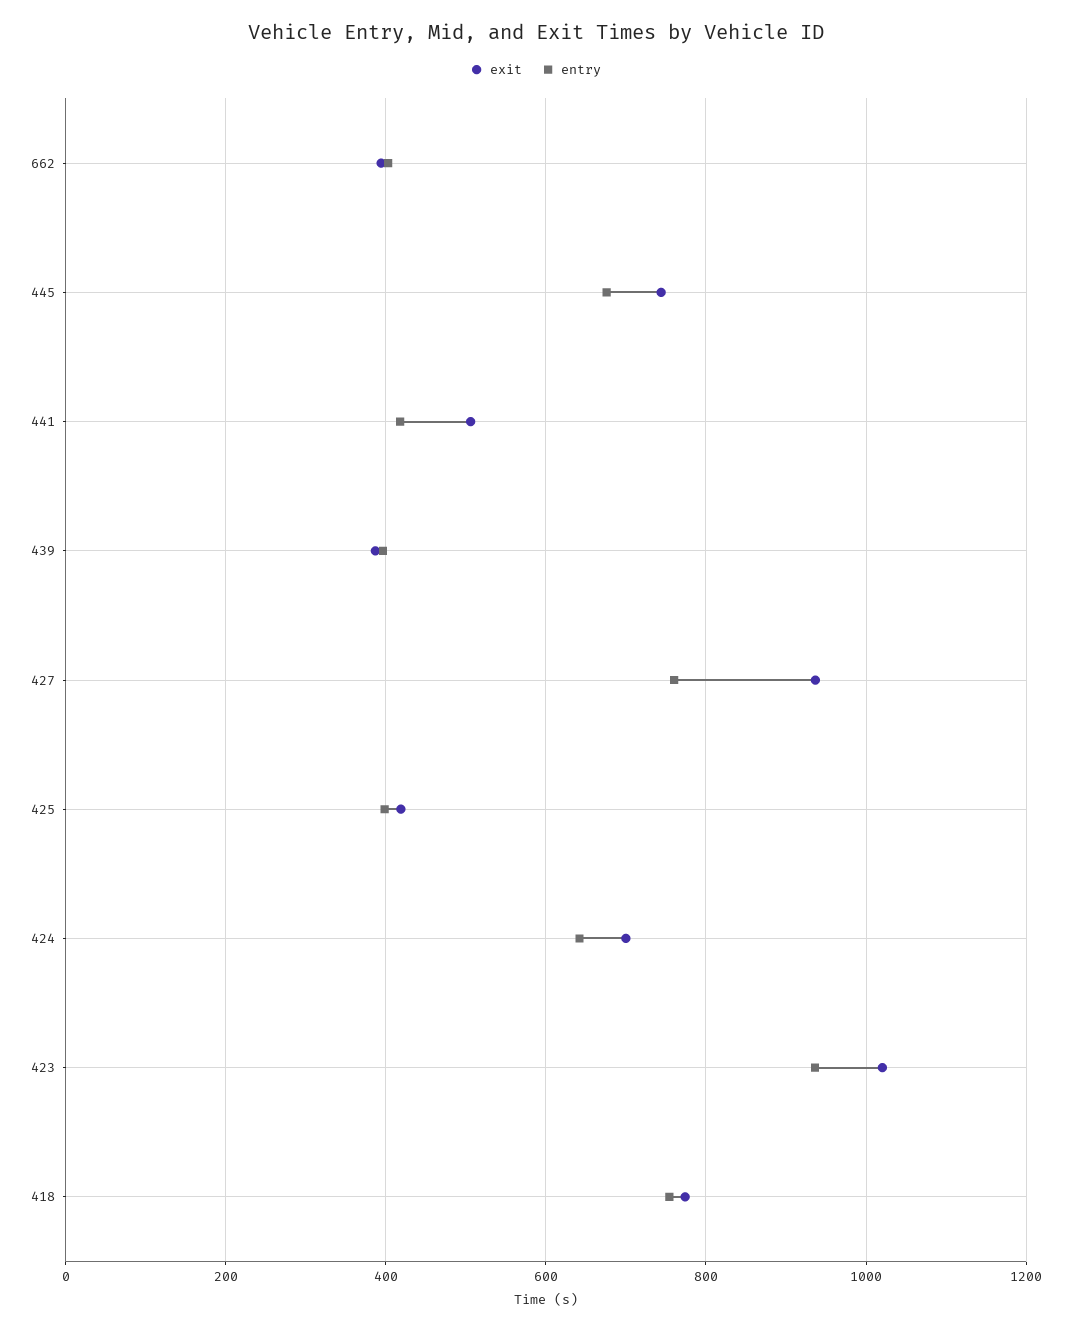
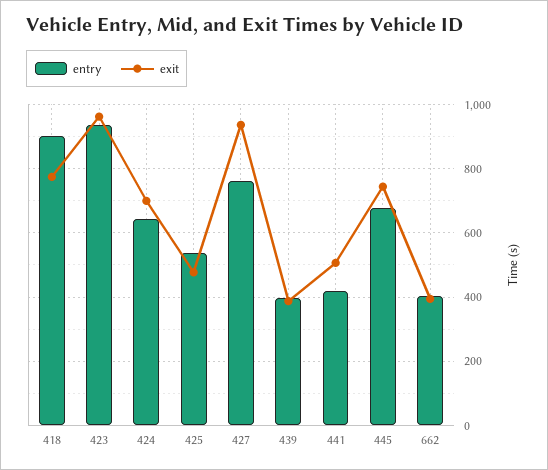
exit, 425: 420 -> 480
entry, 425: 400 -> 540
exit, 423: 1020 -> 960
entry, 418: 760 -> 900

